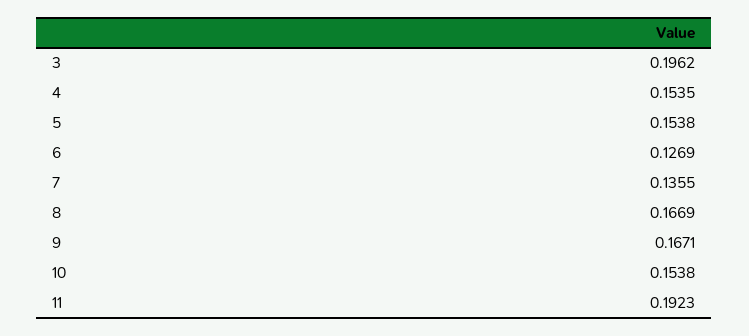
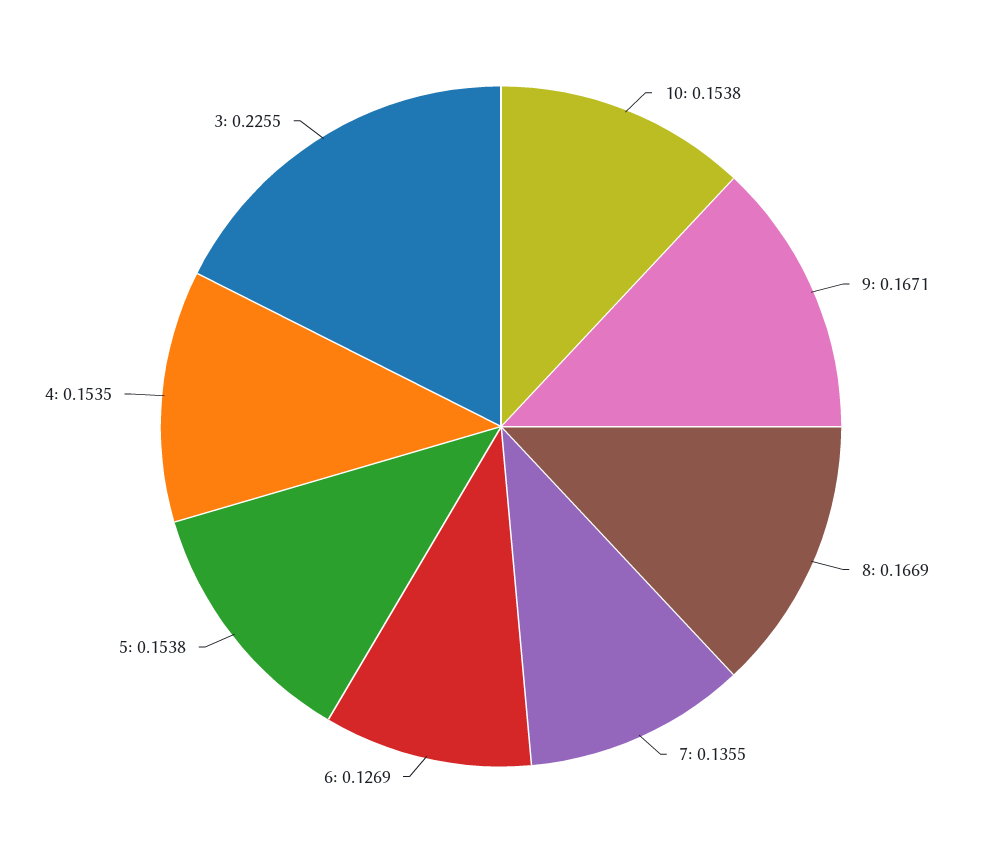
3: 0.1962 -> 0.2255
11: 0.1923 -> none

